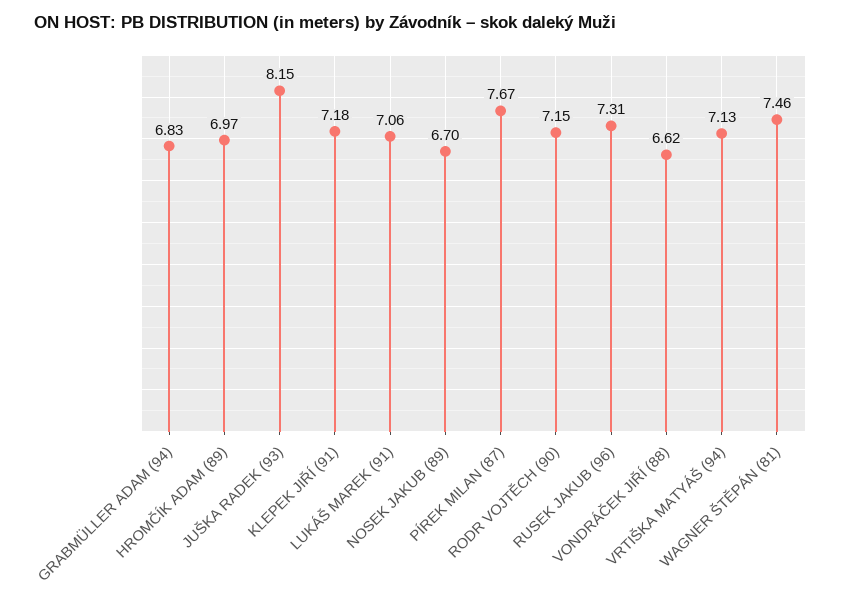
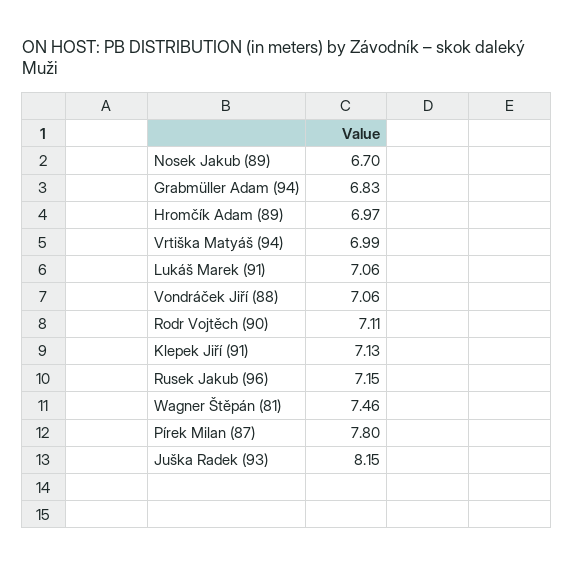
KLEPEK JIŘÍ (91): 7.18 -> 7.13
PÍREK MILAN (87): 7.67 -> 7.8
RODR VOJTĚCH (90): 7.15 -> 7.11
RUSEK JAKUB (96): 7.31 -> 7.15
VONDRÁČEK JIŘÍ (88): 6.62 -> 7.06
VRTIŠKA MATYÁŠ (94): 7.13 -> 6.99

